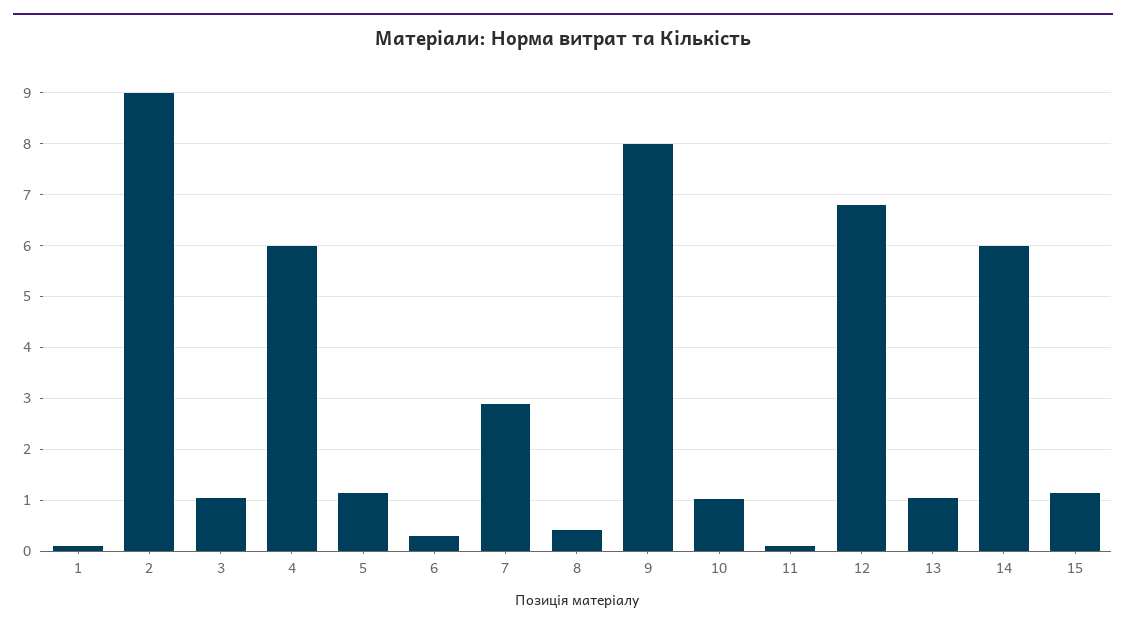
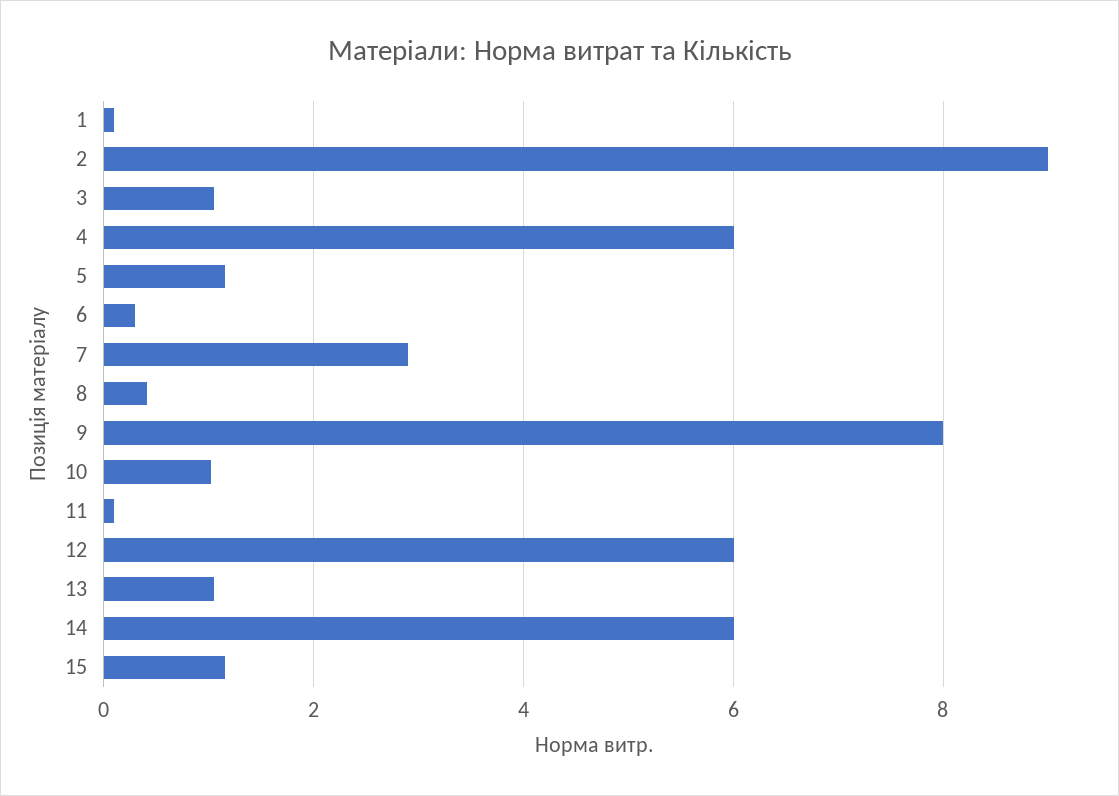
12: 6.8 -> 6

